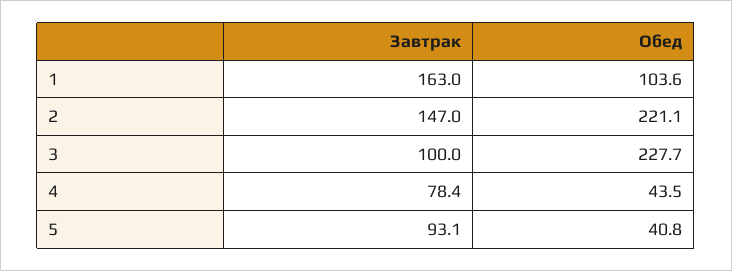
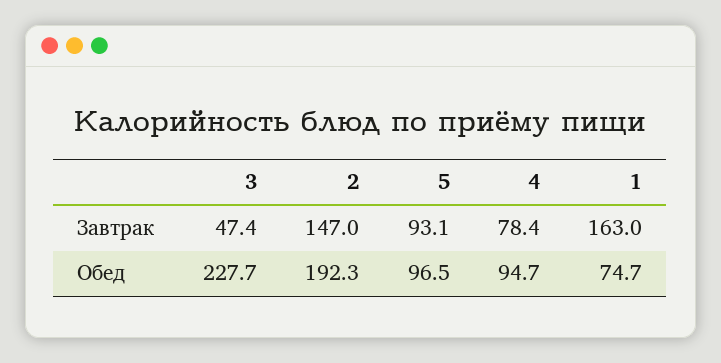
Обед, 1: 103.6 -> 74.7
Обед, 2: 221.1 -> 192.3
Завтрак, 3: 100 -> 47.4
Обед, 4: 43.5 -> 94.7
Обед, 5: 40.8 -> 96.5

